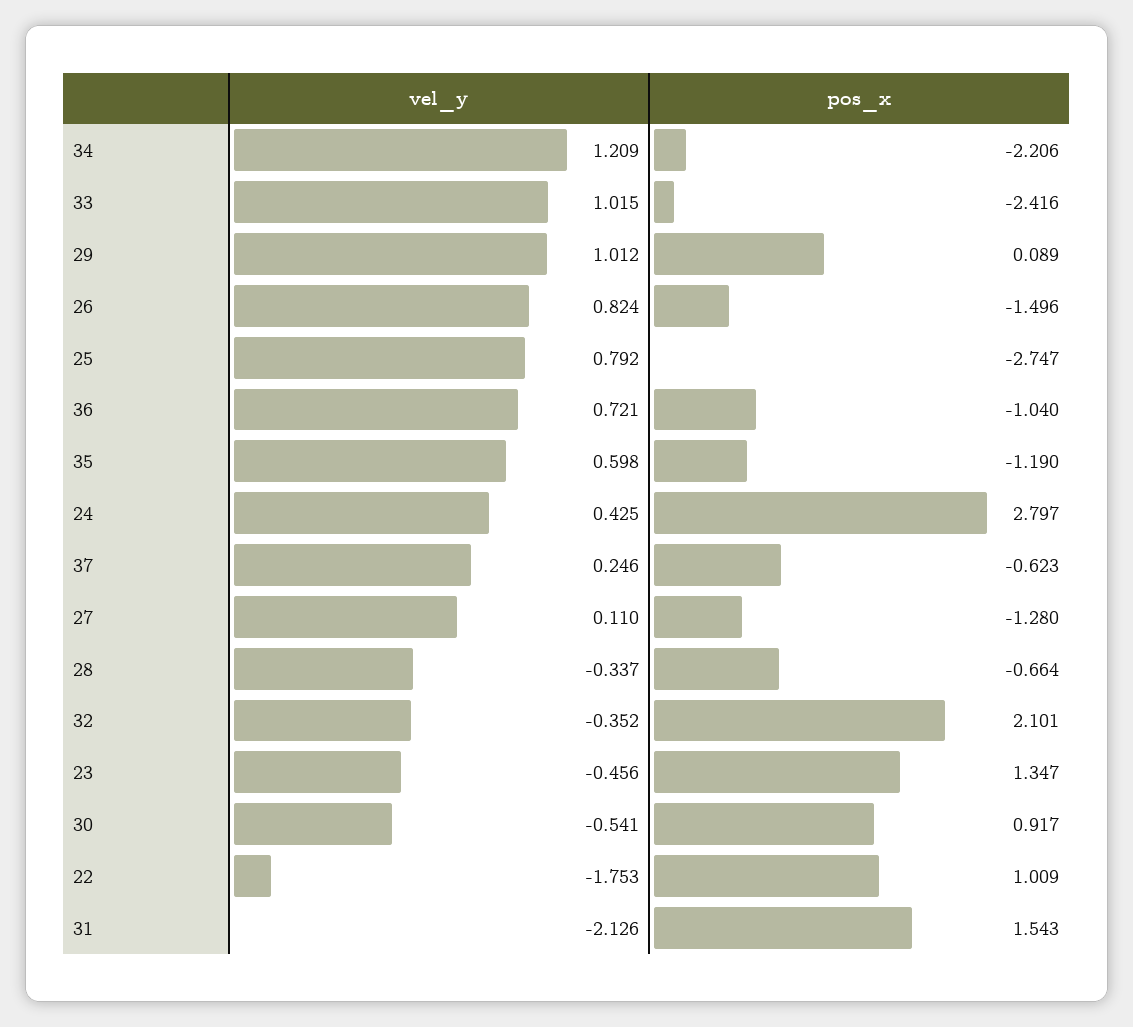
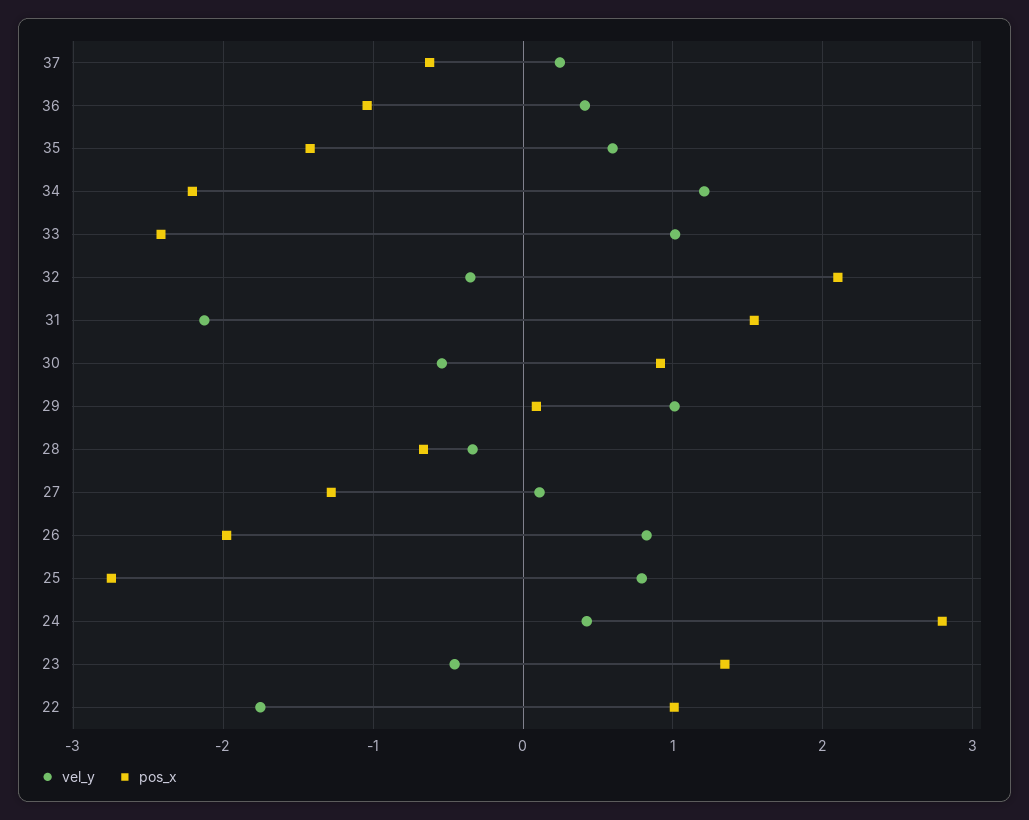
pos_x, 26: -1.496 -> -2
vel_y, 36: 0.721 -> 0.4
pos_x, 35: -1.19 -> -1.4

